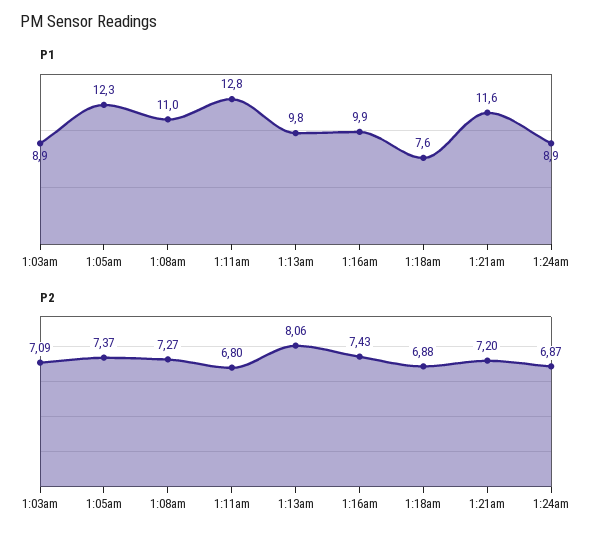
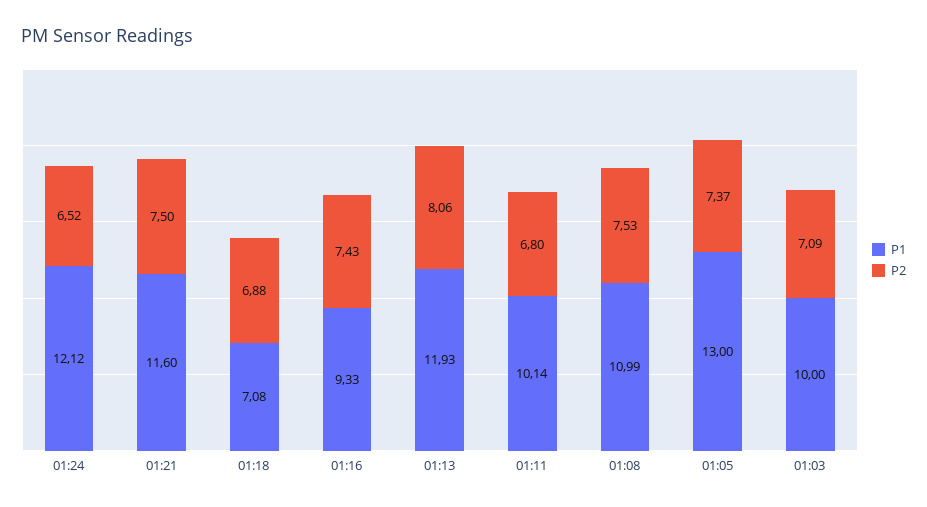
P1, 1:03am: 8.9 -> 10
P1, 1:05am: 12.3 -> 13
P1, 1:11am: 12.8 -> 10.14
P1, 1:13am: 9.8 -> 11.93
P1, 1:16am: 9.9 -> 9.33
P1, 1:18am: 7.6 -> 7.08
P1, 1:24am: 8.9 -> 12.12
P2, 1:08am: 7.27 -> 7.53
P2, 1:21am: 7.2 -> 7.5
P2, 1:24am: 6.87 -> 6.52

